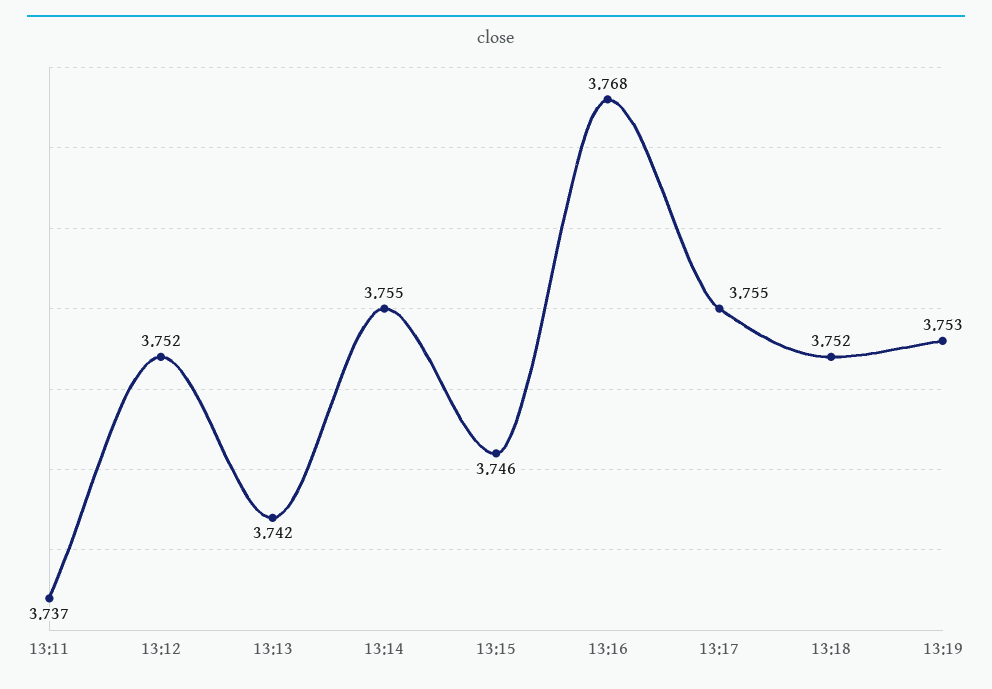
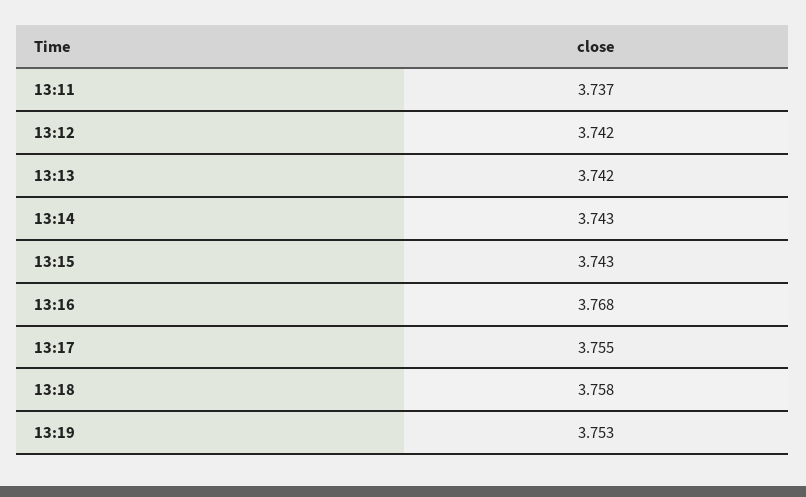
13:12: 3.752 -> 3.742
13:14: 3.755 -> 3.743
13:15: 3.746 -> 3.743
13:18: 3.752 -> 3.758

